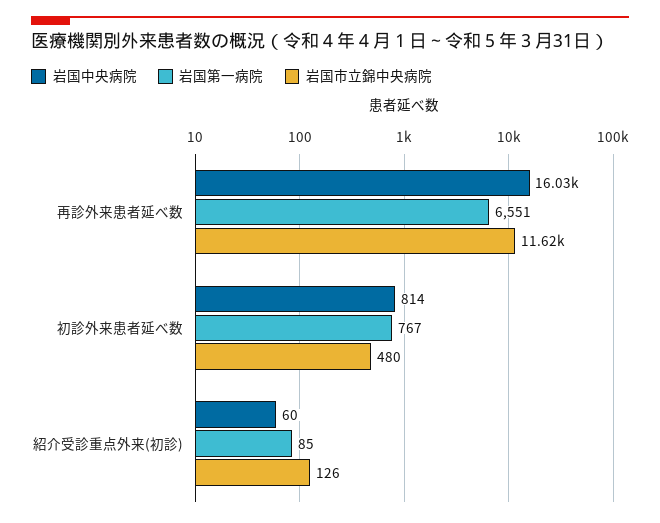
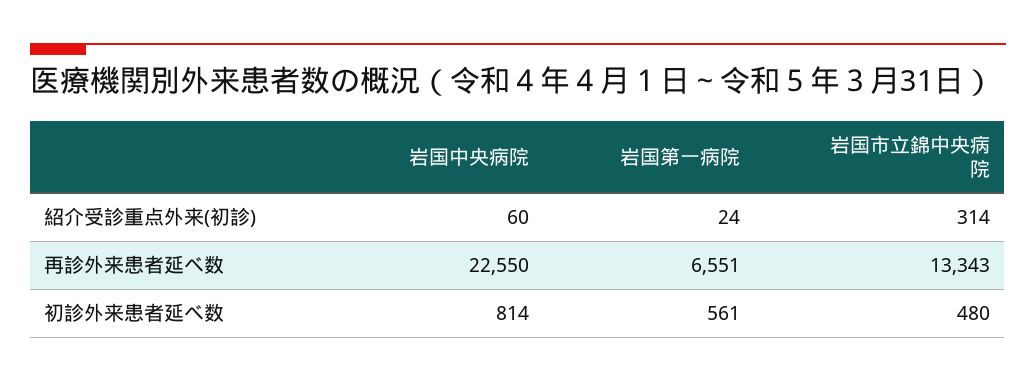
岩国中央病院, 再診外来患者延べ数: 16030 -> 22550
岩国市立錦中央病院, 再診外来患者延べ数: 11620 -> 13343
岩国第一病院, 初診外来患者延べ数: 767 -> 561
岩国第一病院, 紹介受診重点外来(初診): 85 -> 24
岩国市立錦中央病院, 紹介受診重点外来(初診): 126 -> 314

